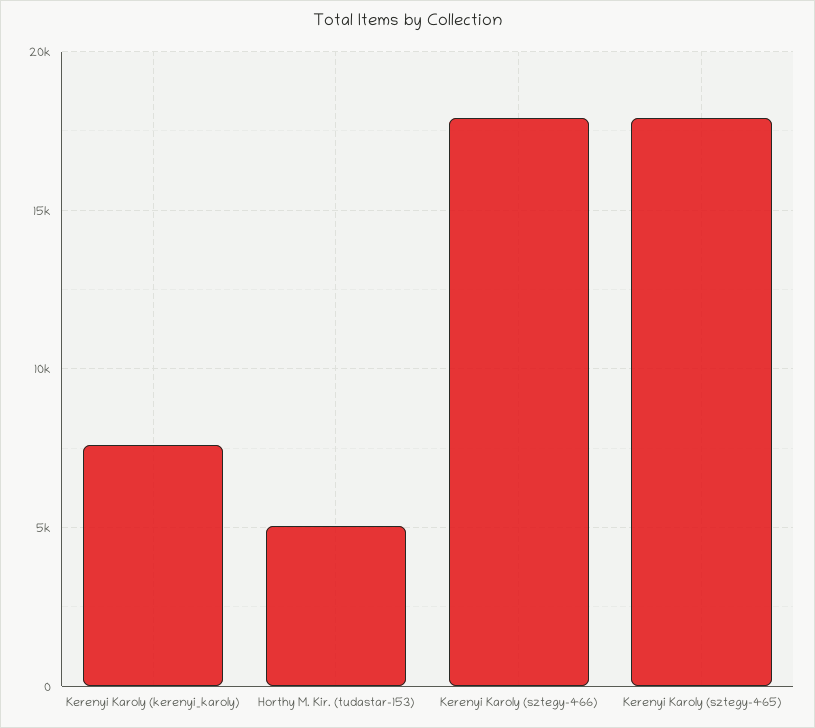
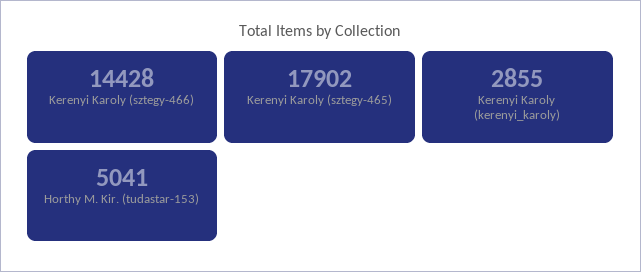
Kerenyi Karoly (kerenyi_karoly): 7500 -> 2855
Kerenyi Karoly (sztegy-466): 18000 -> 14428

